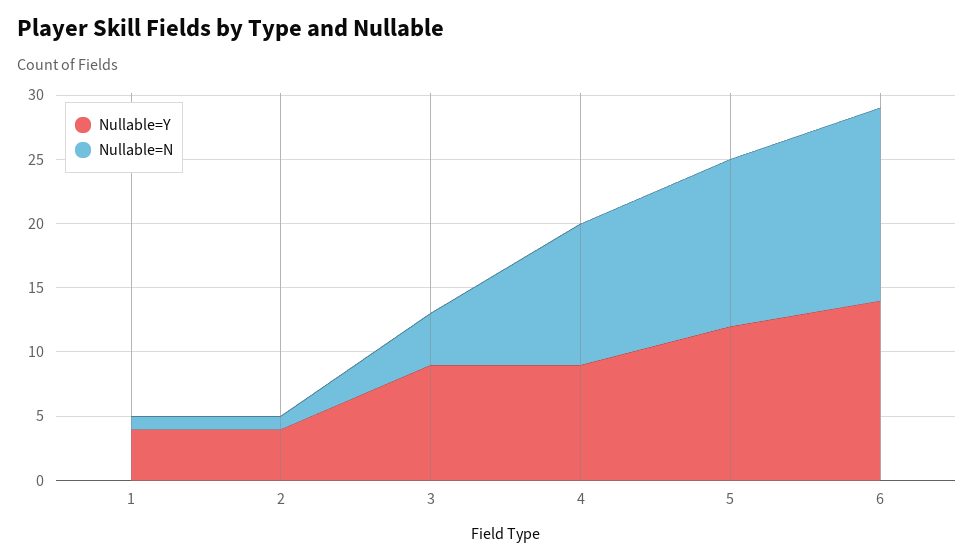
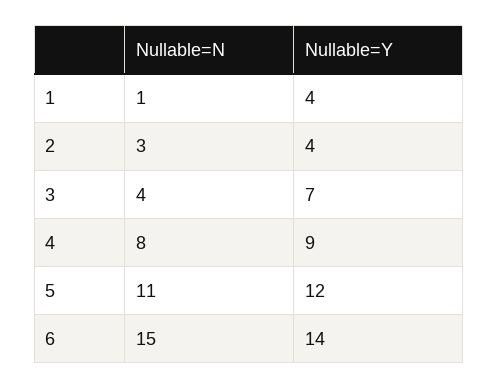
Nullable=N, 2: 1 -> 3
Nullable=Y, 3: 9 -> 7
Nullable=N, 4: 11 -> 8
Nullable=N, 5: 13 -> 11

